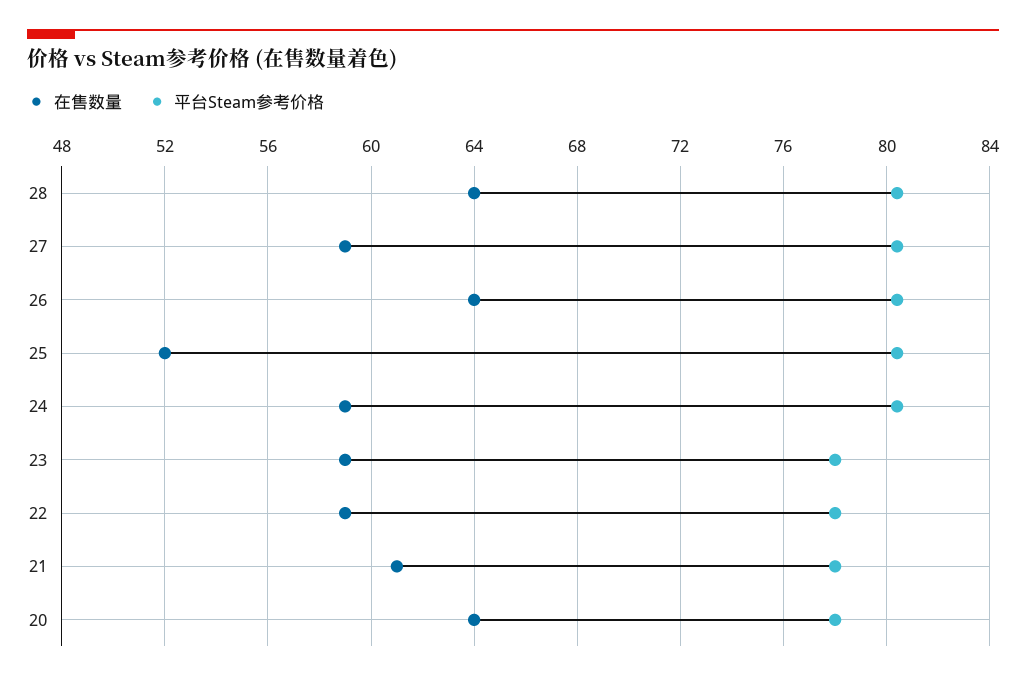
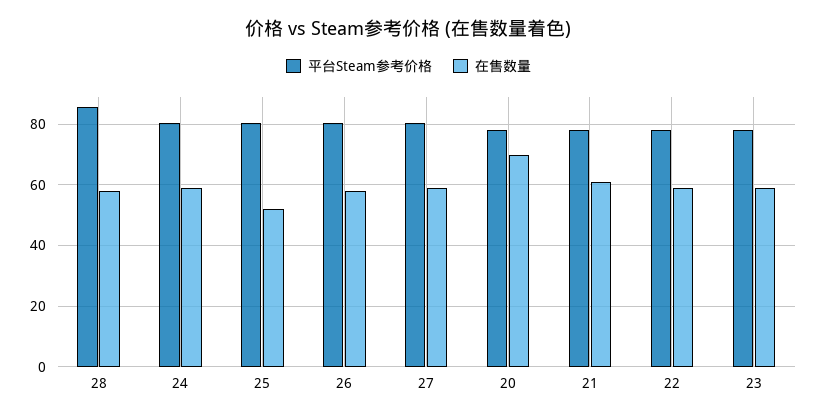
在售数量, 28: 64 -> 58
平台Steam参考价格, 28: 80.5 -> 86
在售数量, 26: 64 -> 58
在售数量, 20: 64 -> 70

